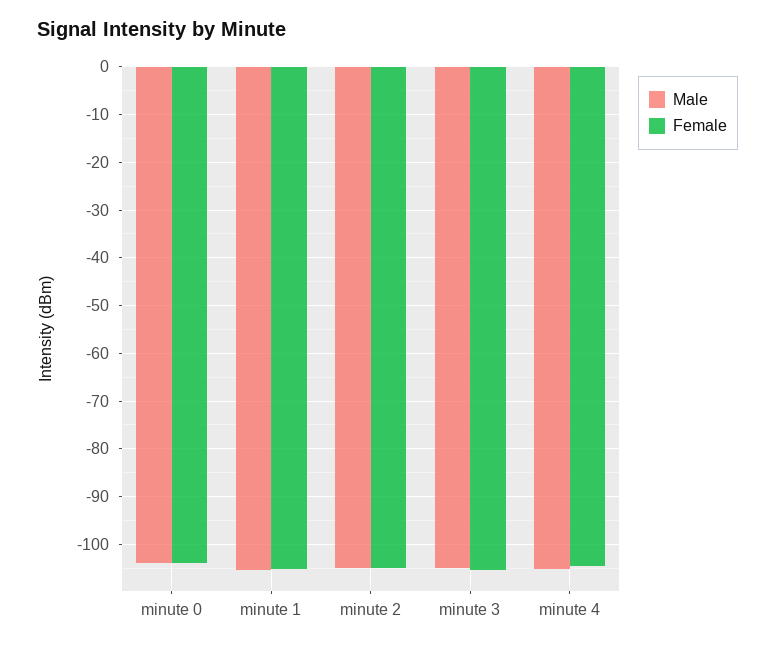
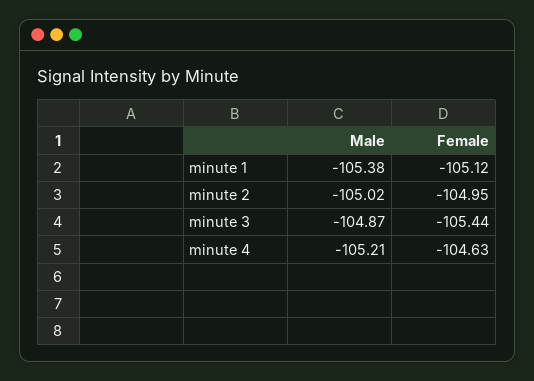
Male, minute 0: -104 -> none
Female, minute 0: -104 -> none

